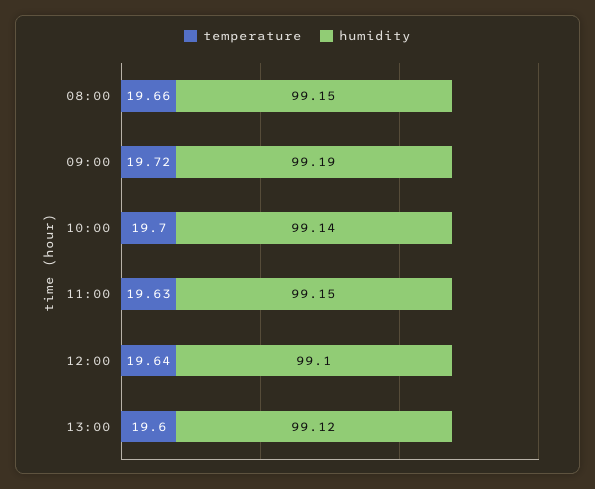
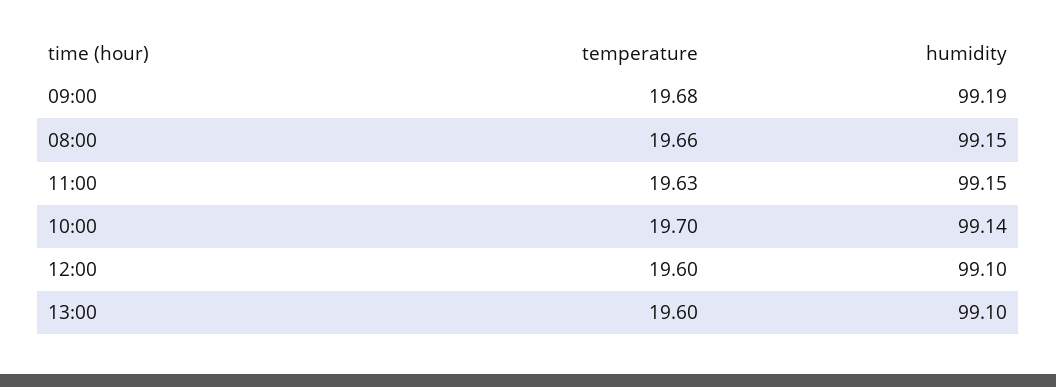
temperature, 09:00: 19.72 -> 19.68
temperature, 12:00: 19.64 -> 19.6
humidity, 13:00: 99.12 -> 99.1

